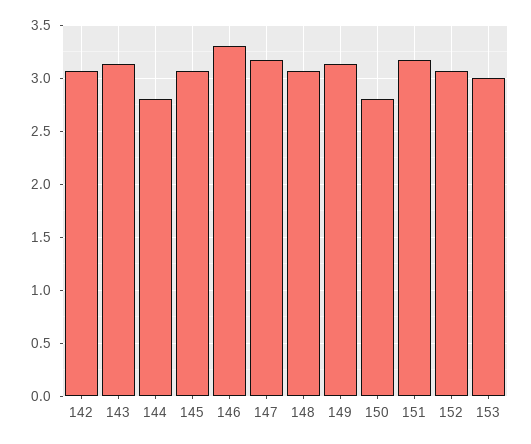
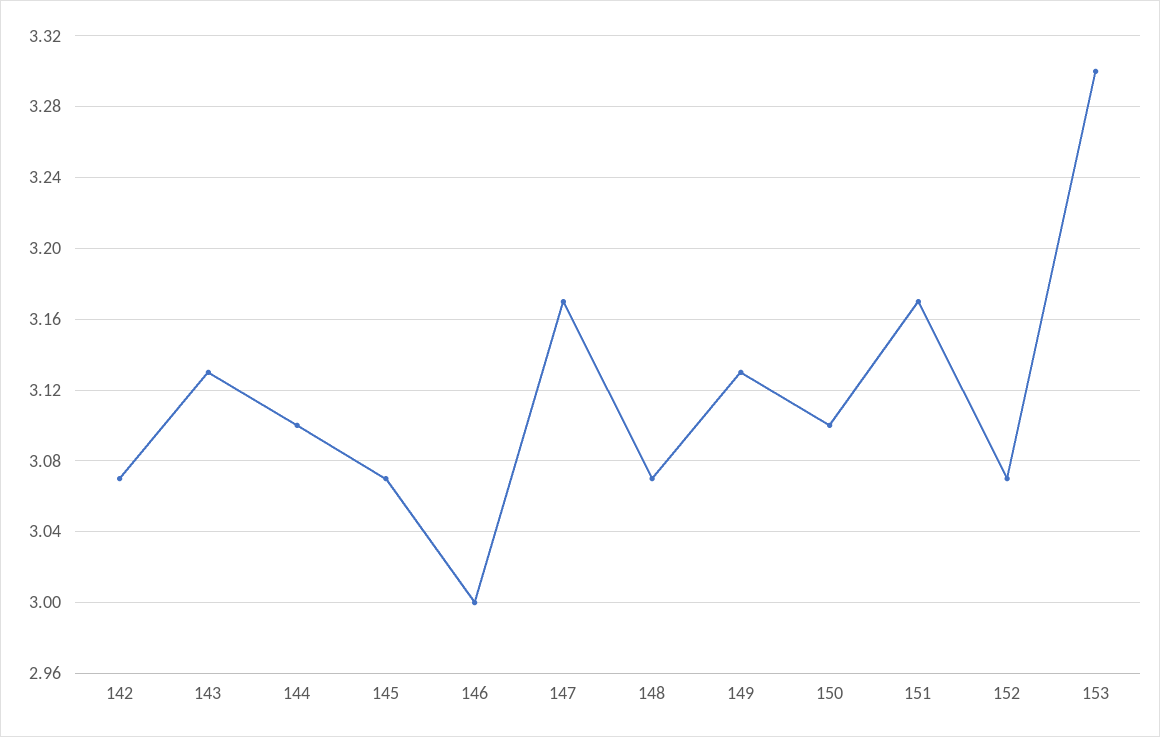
144: 2.8 -> 3.1
146: 3.3 -> 3
150: 2.8 -> 3.1
153: 3 -> 3.3

